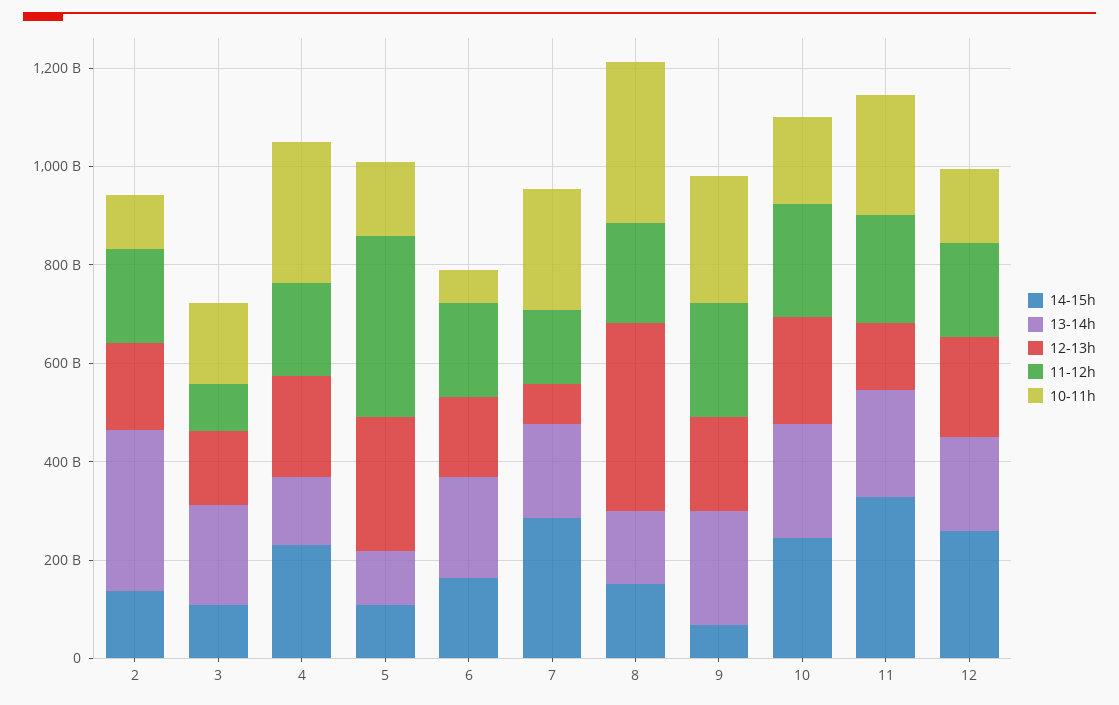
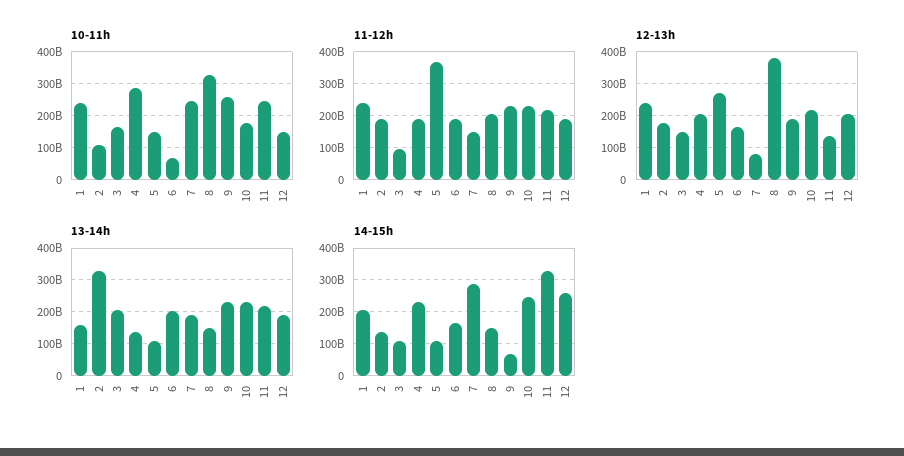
10-11h, 1: none -> 240000000000
11-12h, 1: none -> 240000000000
12-13h, 1: none -> 240000000000
13-14h, 1: none -> 160000000000
14-15h, 1: none -> 200000000000

